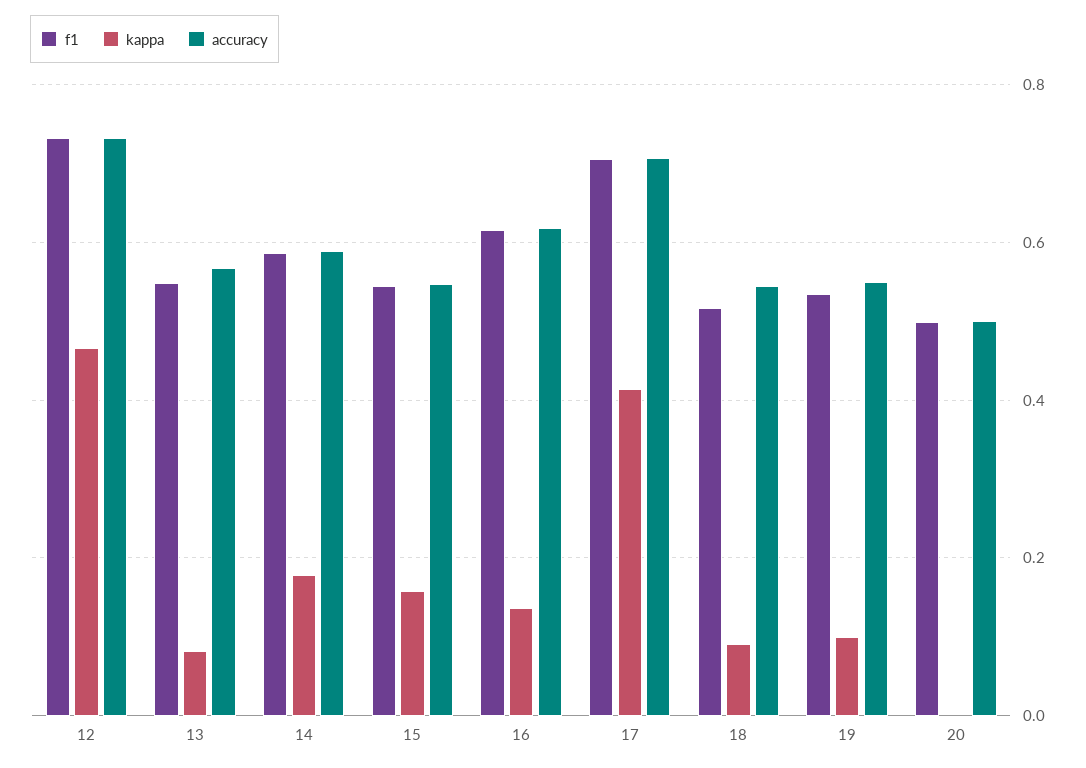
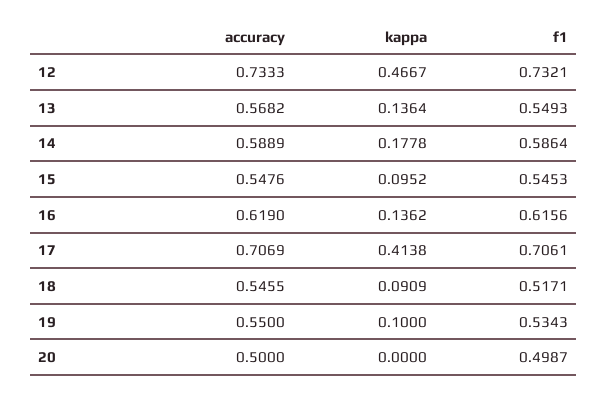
kappa, 13: 0.08 -> 0.1364
kappa, 15: 0.16 -> 0.0952

